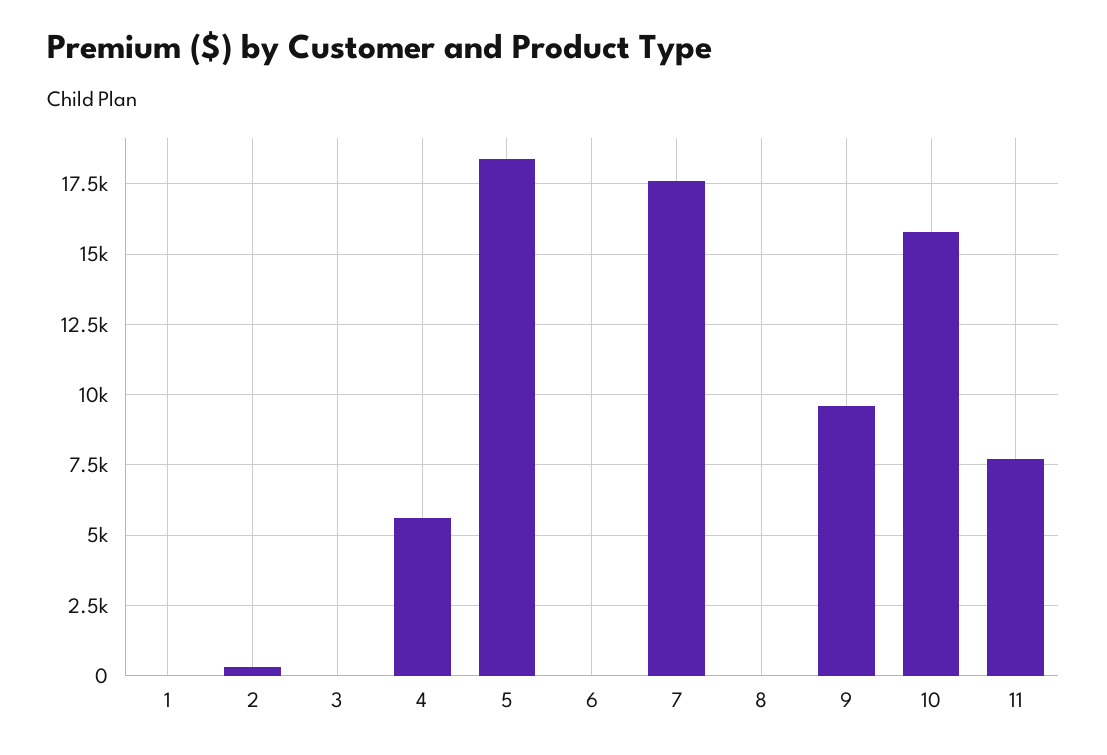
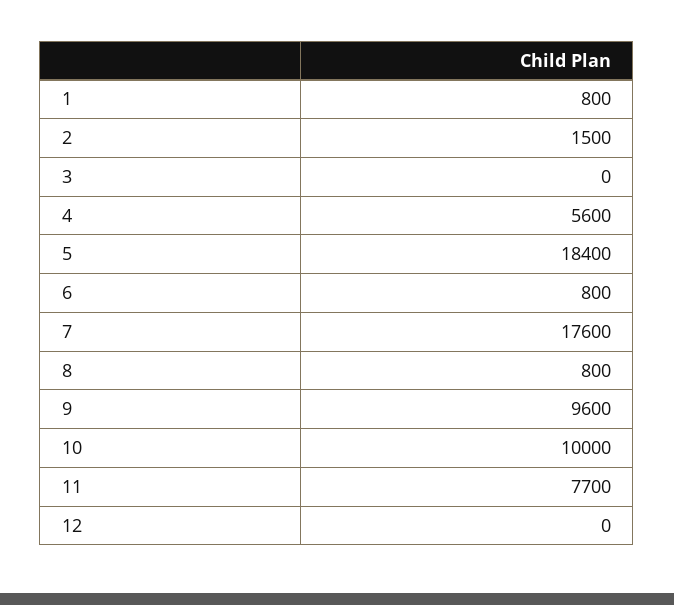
1: 0 -> 800
2: 250 -> 1500
6: 0 -> 800
8: 0 -> 800
10: 15750 -> 10000
12: none -> 0

